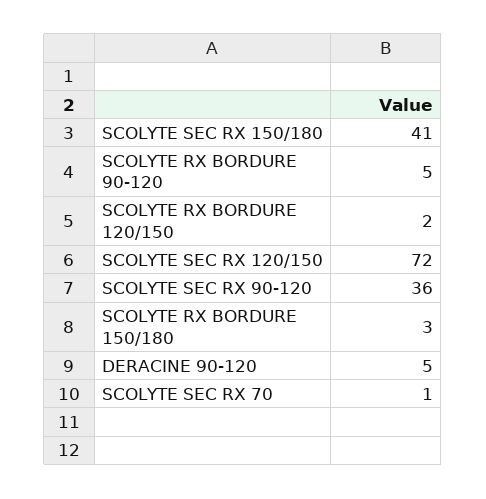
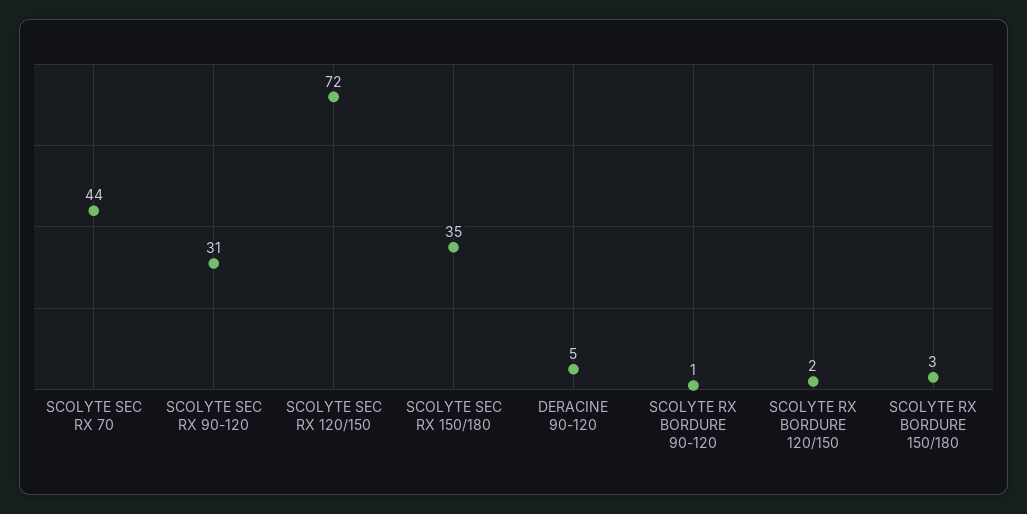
SCOLYTE SEC RX 150/180: 41 -> 35
SCOLYTE RX BORDURE 90-120: 5 -> 1
SCOLYTE SEC RX 90-120: 36 -> 31
SCOLYTE SEC RX 70: 1 -> 44

